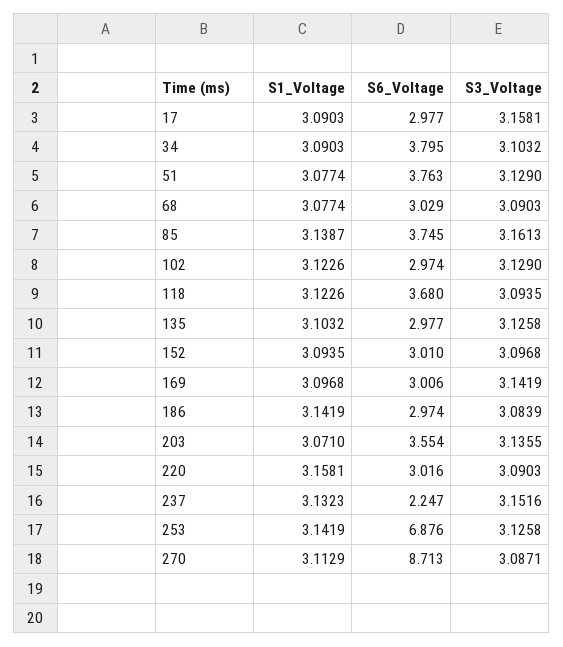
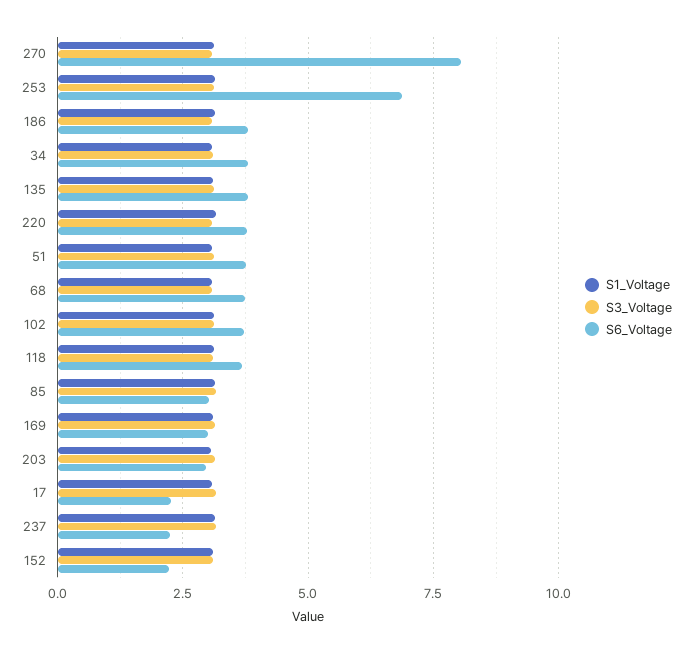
S6_Voltage, 17: 2.977 -> 2.25
S6_Voltage, 68: 3.029 -> 3.75
S6_Voltage, 85: 3.745 -> 3
S6_Voltage, 102: 2.974 -> 3.75
S6_Voltage, 135: 2.977 -> 3.75
S6_Voltage, 152: 3.01 -> 2.25
S6_Voltage, 186: 2.974 -> 3.75
S6_Voltage, 203: 3.554 -> 3
S6_Voltage, 220: 3.016 -> 3.75
S6_Voltage, 270: 8.713 -> 8

